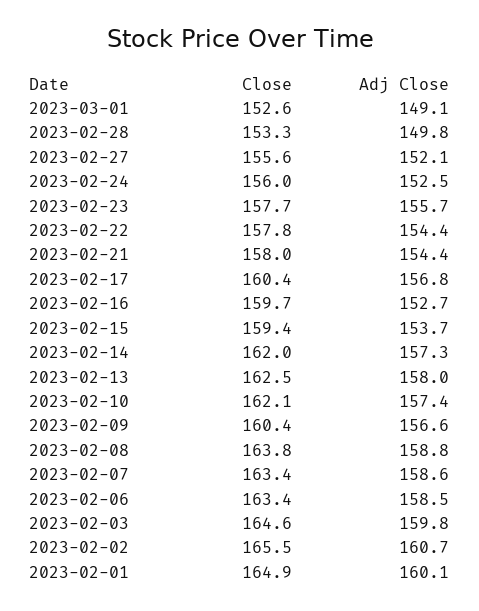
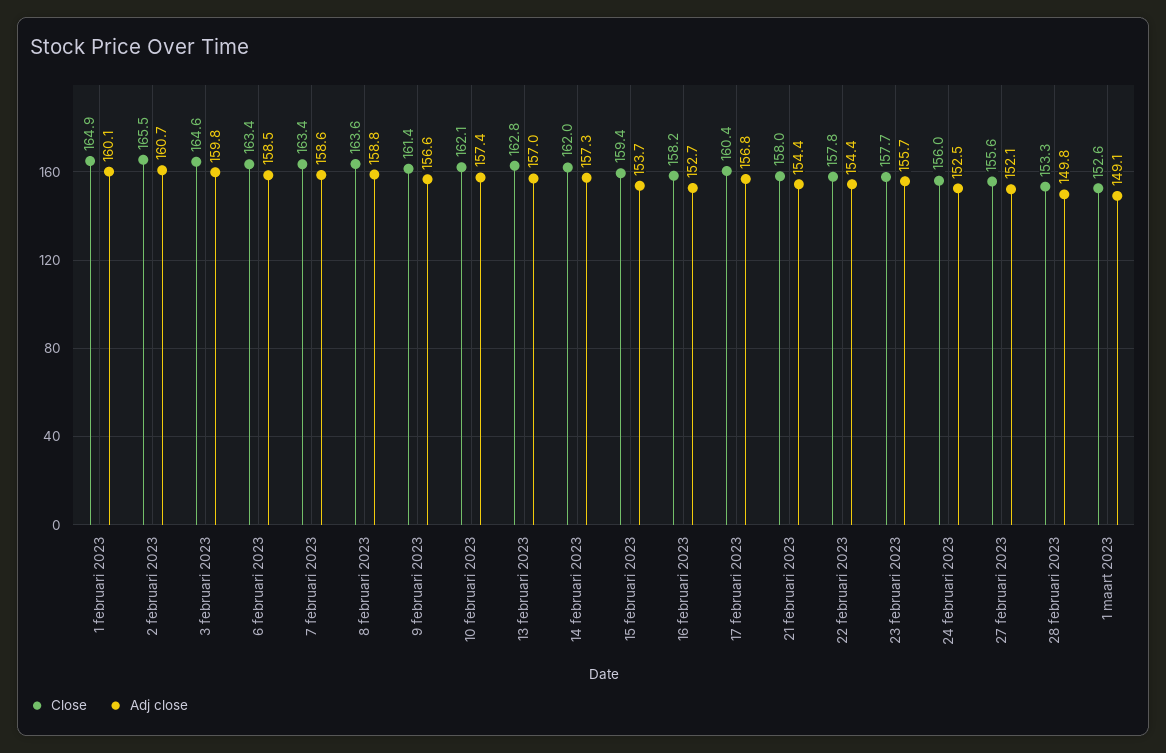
Close, 2023-02-16: 159.7 -> 158.2
Close, 2023-02-13: 162.5 -> 162.8
Adj Close, 2023-02-13: 158 -> 157
Close, 2023-02-09: 160.4 -> 161.4
Close, 2023-02-08: 163.8 -> 163.6

